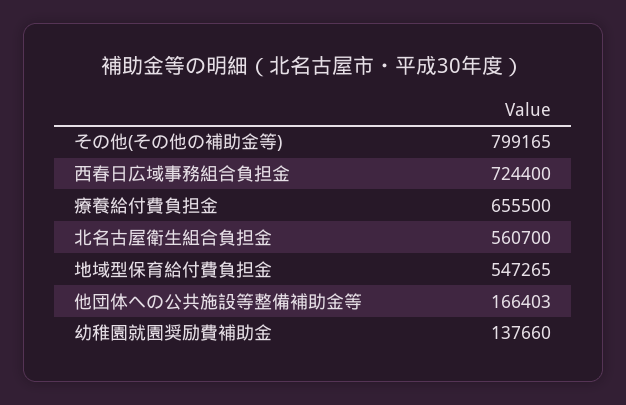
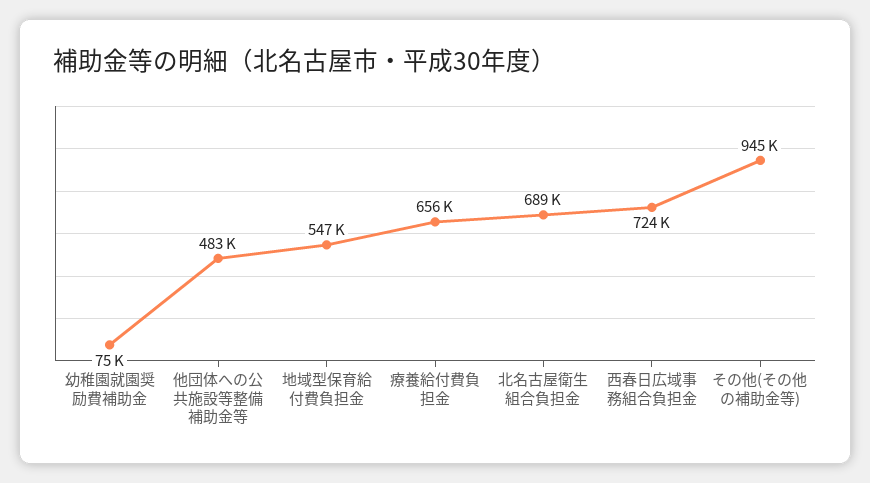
その他(その他の補助金等): 799165 -> 945000
北名古屋衛生組合負担金: 560700 -> 689000
他団体への公共施設等整備補助金等: 166403 -> 483000
幼稚園就園奨励費補助金: 137660 -> 75000

